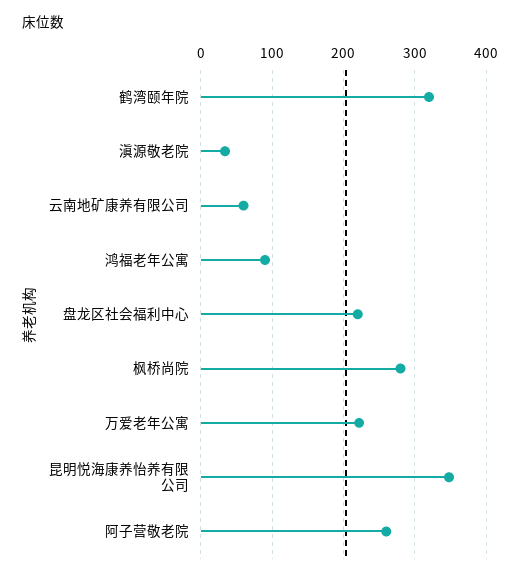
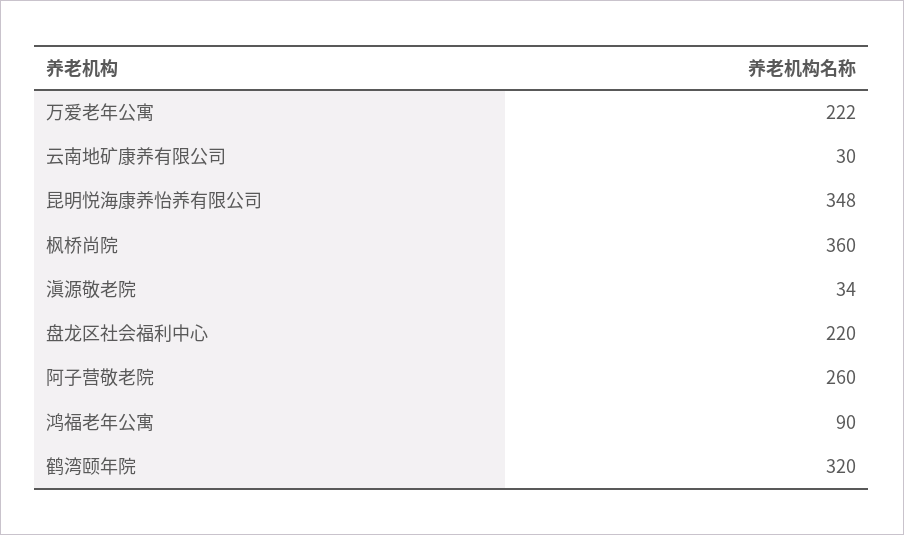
云南地矿康养有限公司: 60 -> 30
枫桥尚院: 280 -> 360

